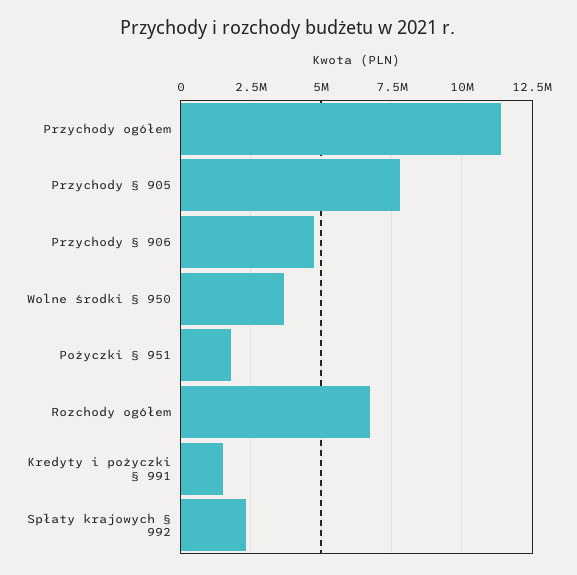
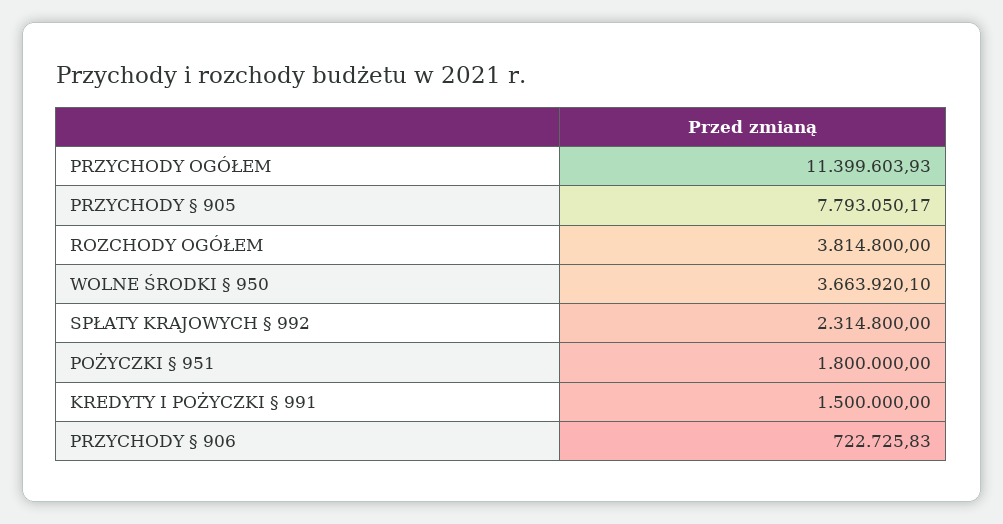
Przychody § 906: 4750000 -> 722725.83
Rozchody ogółem: 6750000 -> 3814800

